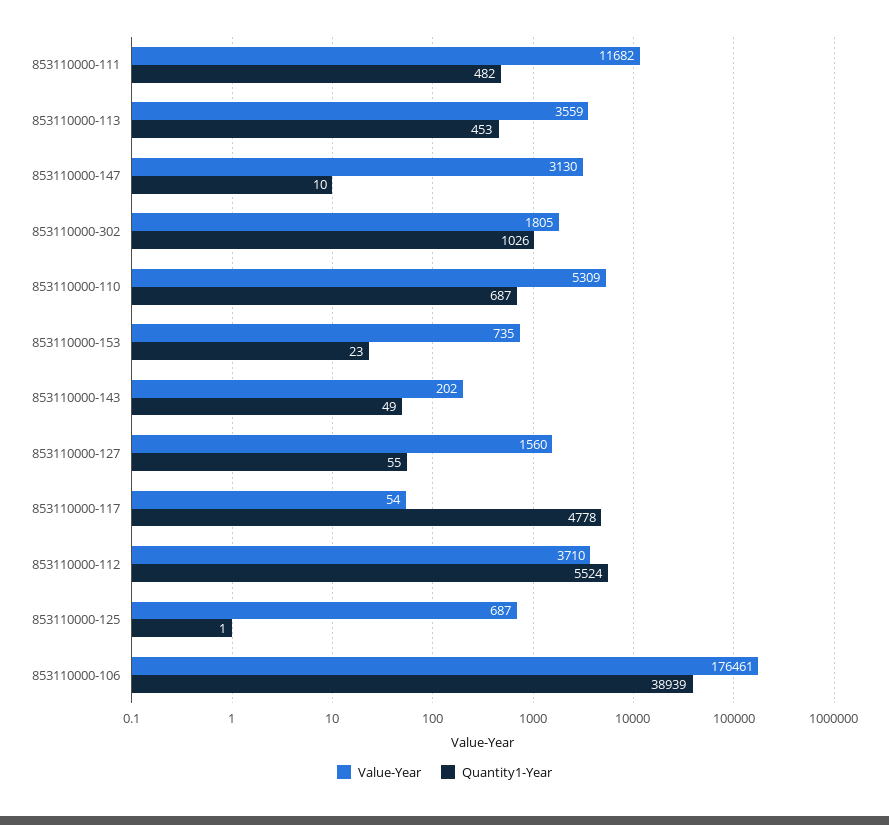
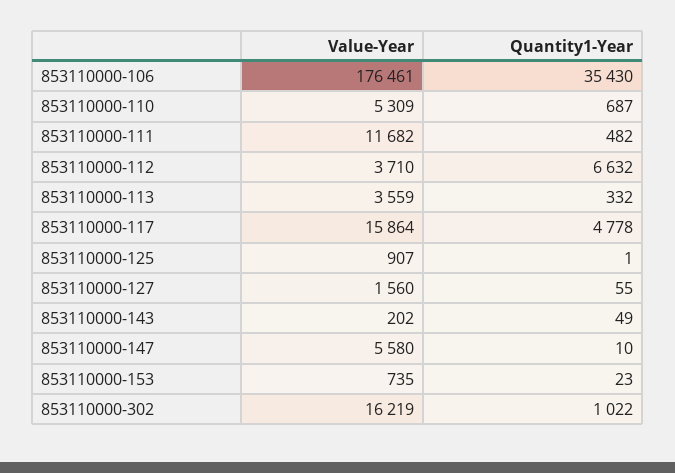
Quantity1-Year, 853110000-113: 453 -> 332
Value-Year, 853110000-147: 3130 -> 5580
Value-Year, 853110000-302: 1805 -> 16219
Quantity1-Year, 853110000-302: 1026 -> 1022
Value-Year, 853110000-117: 54 -> 15864
Quantity1-Year, 853110000-112: 5524 -> 6632
Value-Year, 853110000-125: 687 -> 907
Quantity1-Year, 853110000-106: 38939 -> 35430

